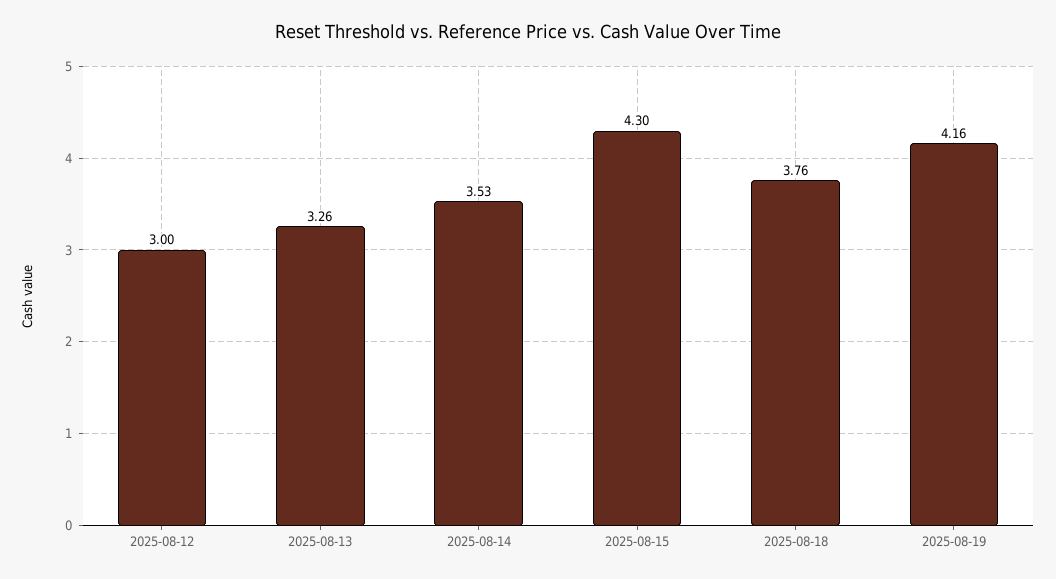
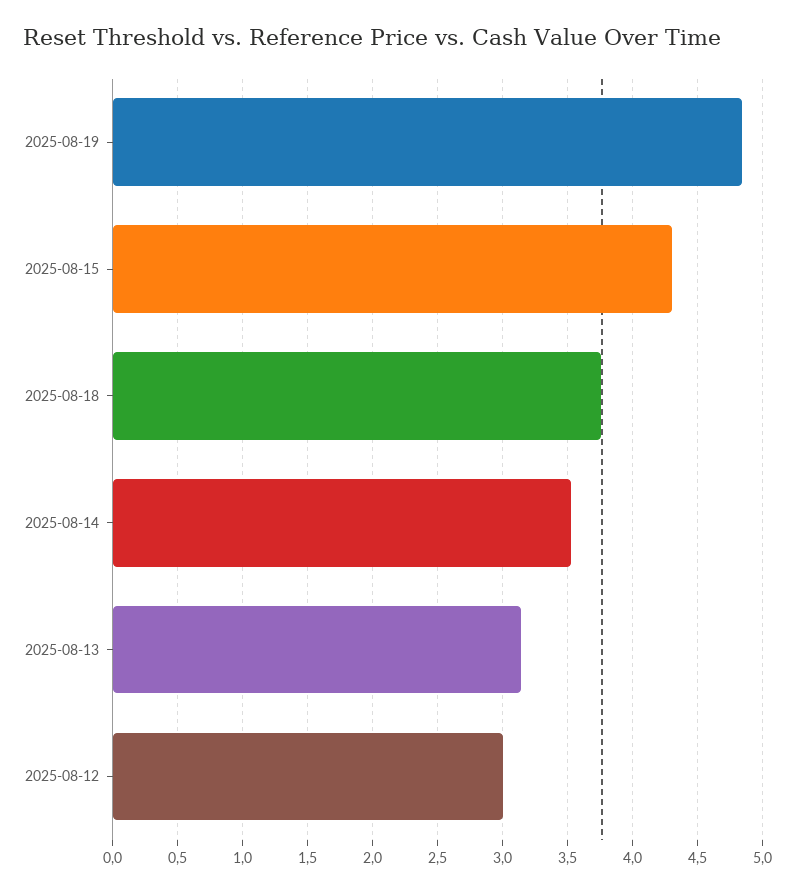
2025-08-13: 3.26 -> 3.15
2025-08-19: 4.16 -> 4.85

